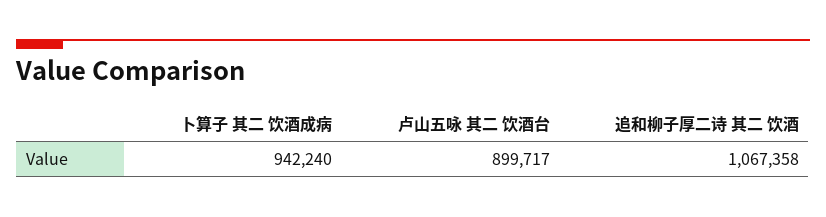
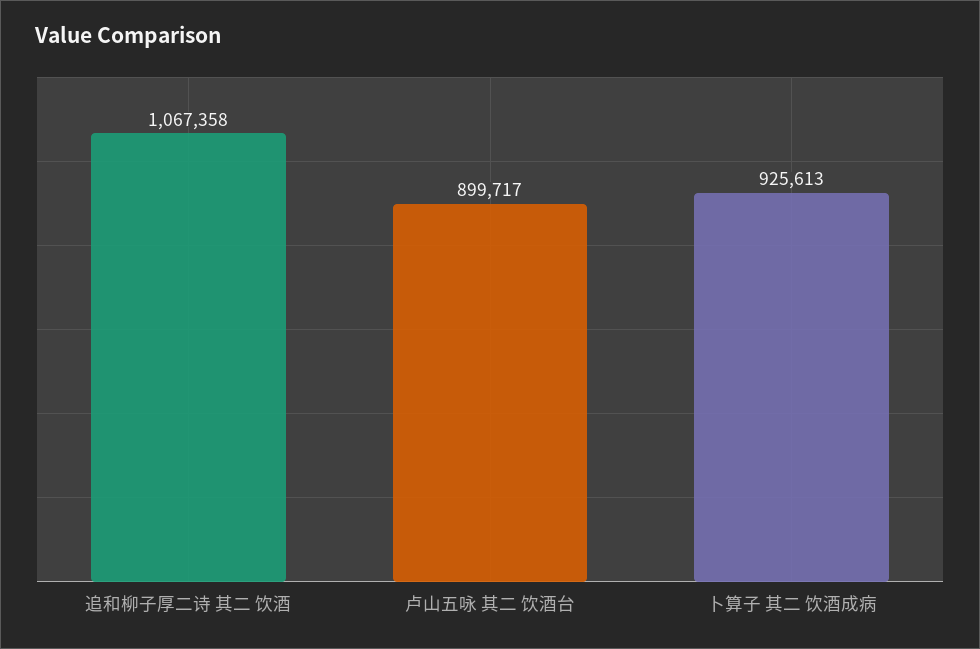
卜算子 其二 饮酒成病: 942240 -> 925613

